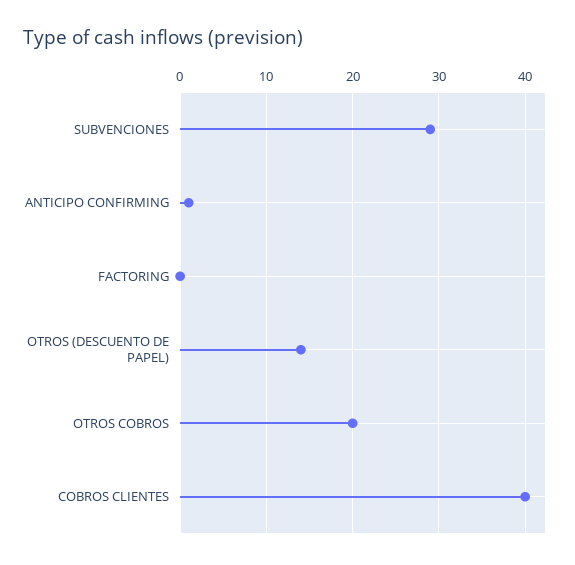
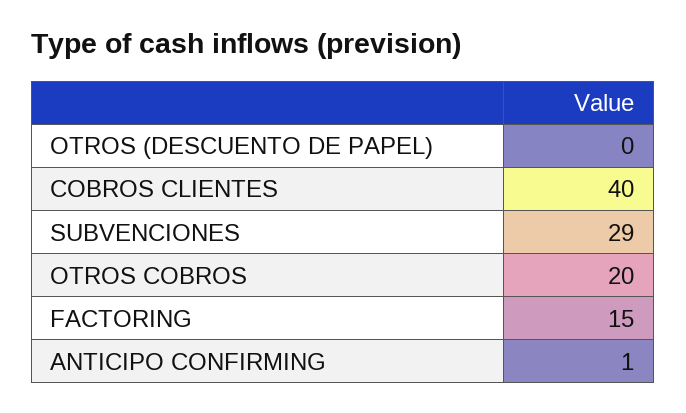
FACTORING: 0 -> 15
OTROS (DESCUENTO DE PAPEL): 14 -> 0

